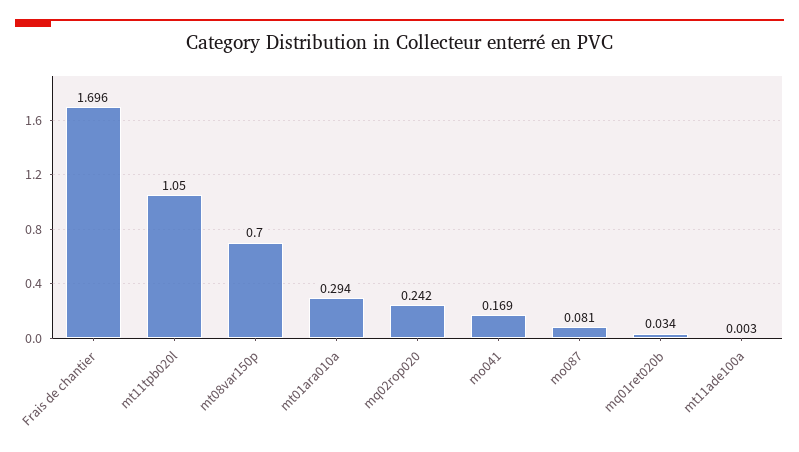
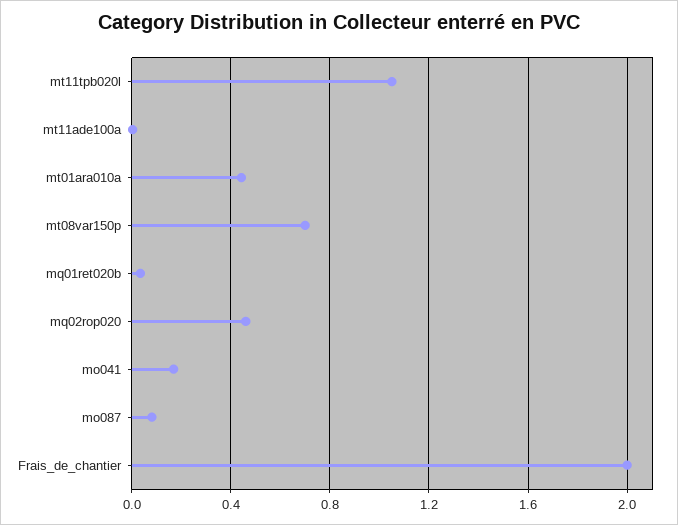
Frais de chantier: 1.696 -> 2
mt01ara010a: 0.294 -> 0.45
mq02rop020: 0.242 -> 0.45

